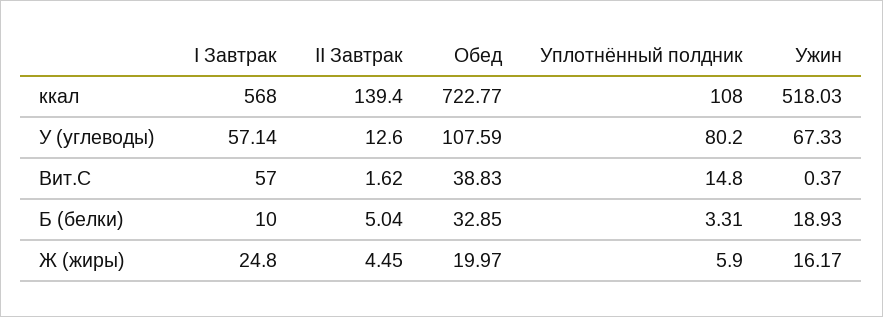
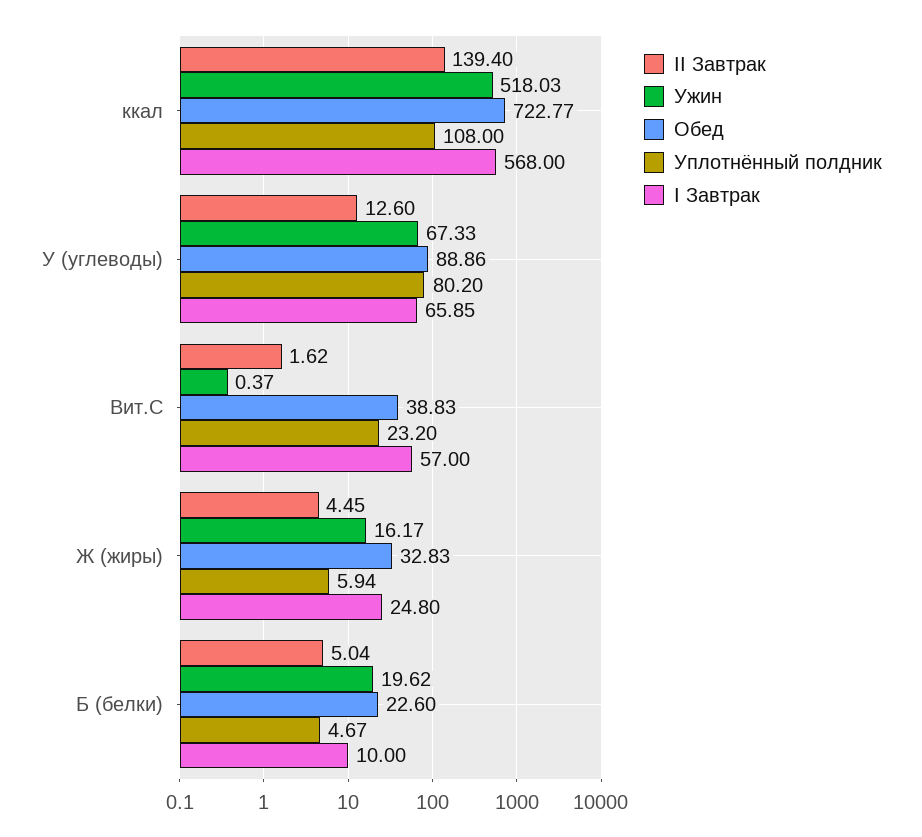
I Завтрак, У (углеводы): 57.14 -> 65.85
Обед, У (углеводы): 107.59 -> 88.86
Уплотнённый полдник, Вит.С: 14.8 -> 23.2
Обед, Б (белки): 32.85 -> 22.6
Уплотнённый полдник, Б (белки): 3.31 -> 4.67
Ужин, Б (белки): 18.93 -> 19.62
Обед, Ж (жиры): 19.97 -> 32.83
Уплотнённый полдник, Ж (жиры): 5.9 -> 5.94

